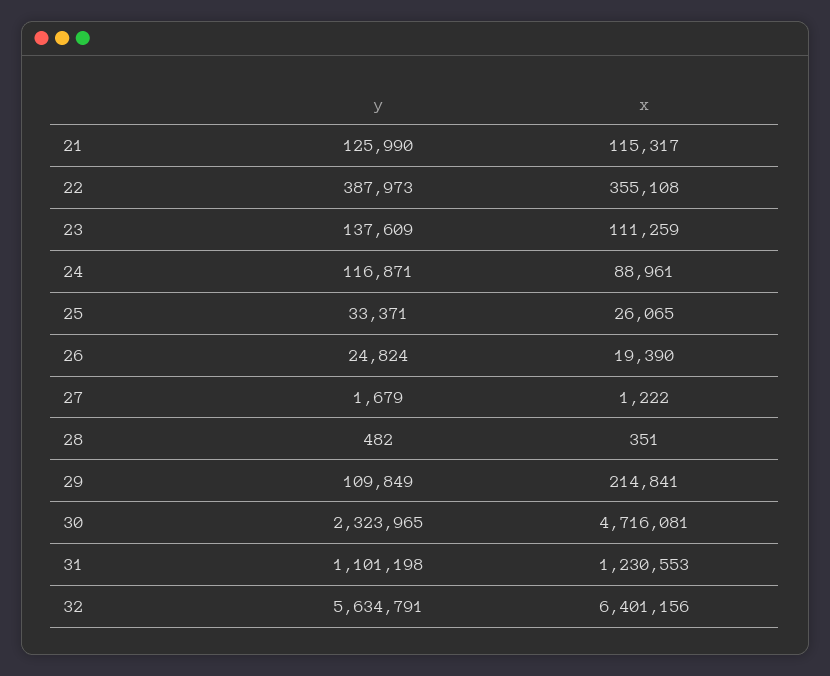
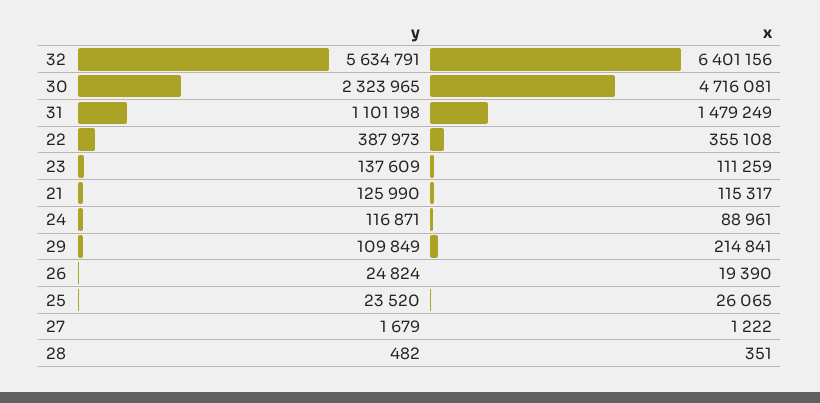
y, 25: 33371 -> 23520
x, 31: 1230553 -> 1479249

